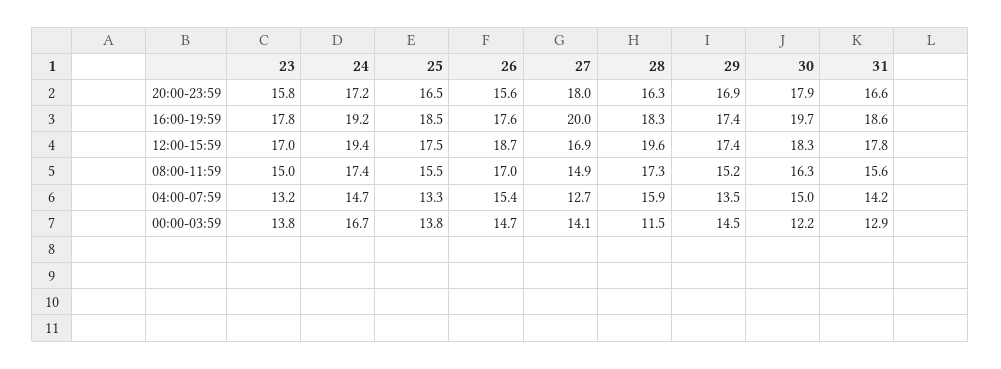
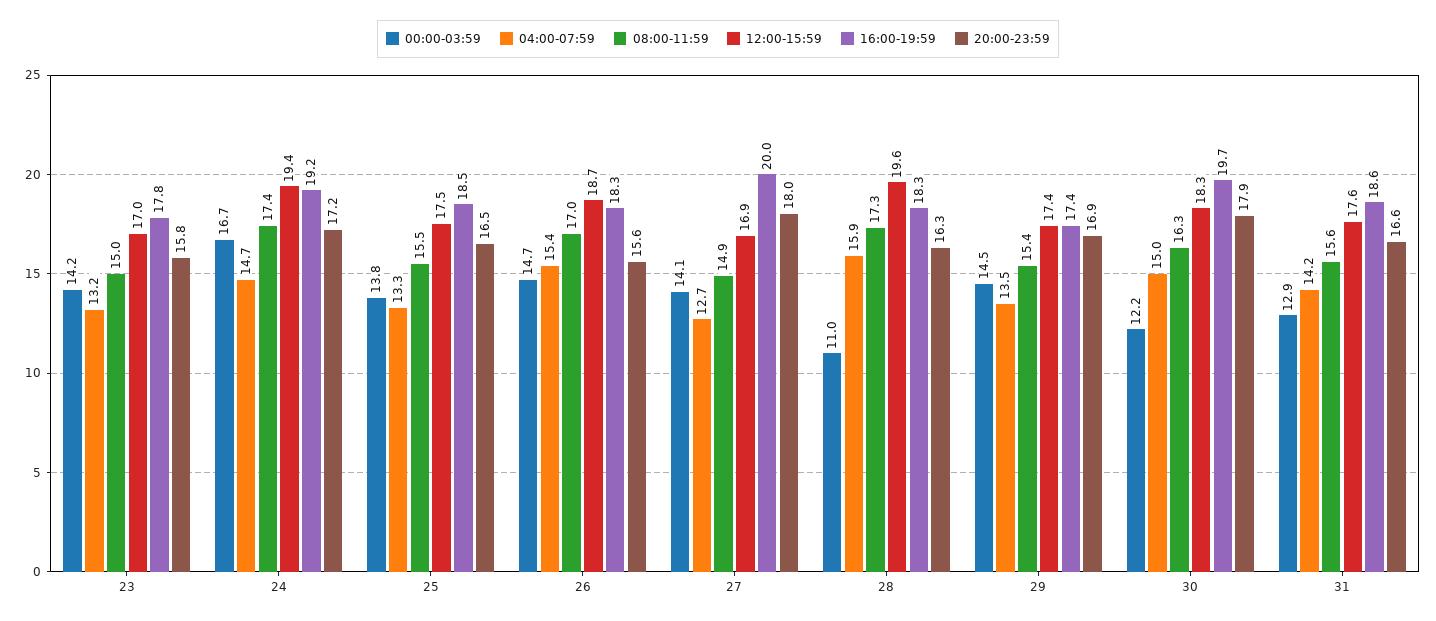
16:00-19:59, 26: 17.6 -> 18.3
12:00-15:59, 31: 17.8 -> 17.6
08:00-11:59, 29: 15.2 -> 15.4
00:00-03:59, 23: 13.8 -> 14.2
00:00-03:59, 28: 11.5 -> 11

